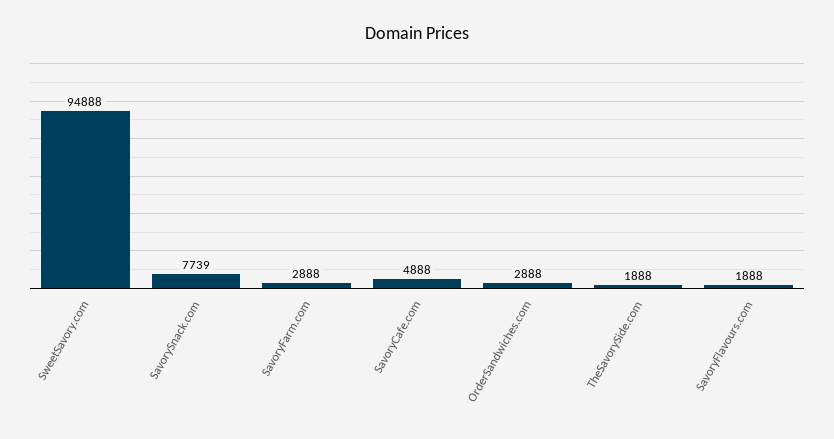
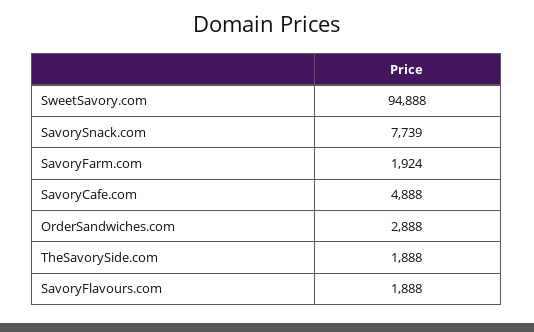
SavoryFarm.com: 2888 -> 1924

